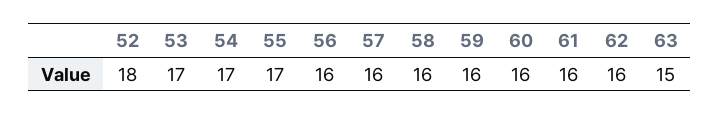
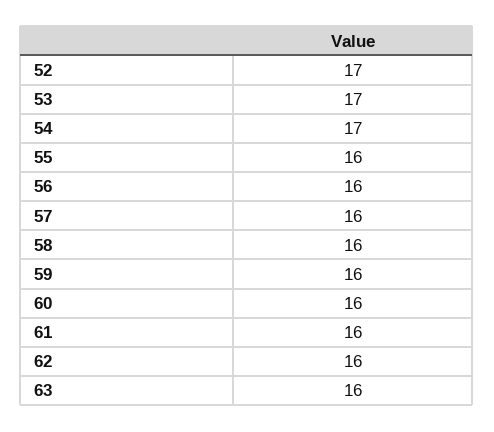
52: 18 -> 17
55: 17 -> 16
63: 15 -> 16

